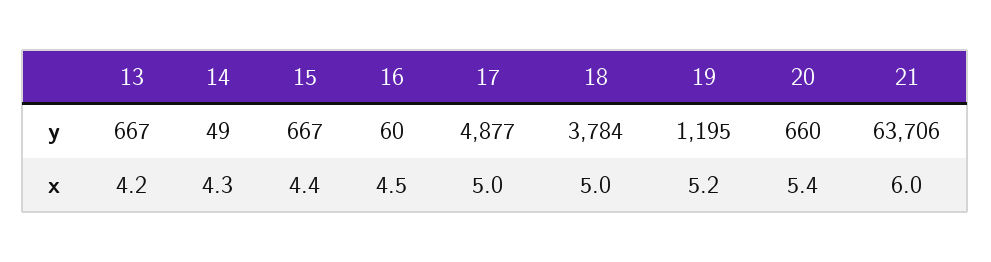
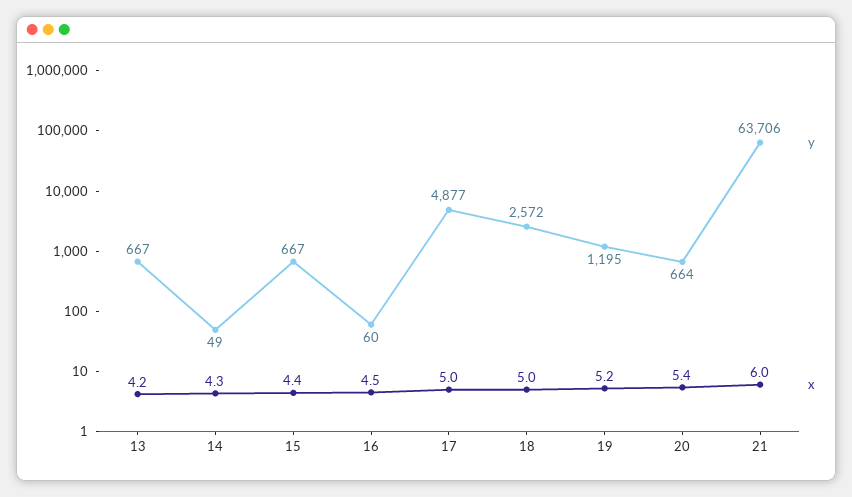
y, 18: 3784 -> 2572
y, 20: 660 -> 664

